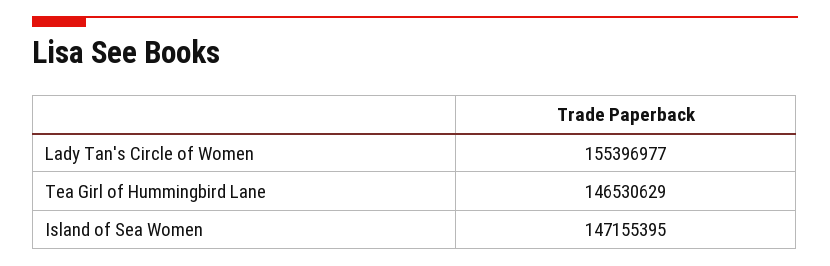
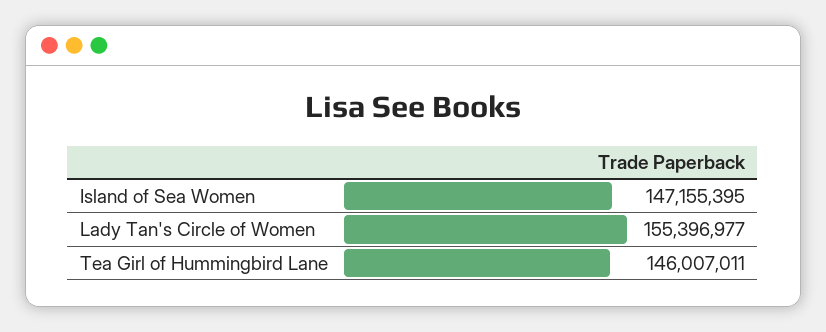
Tea Girl of Hummingbird Lane: 146530629 -> 146007011

